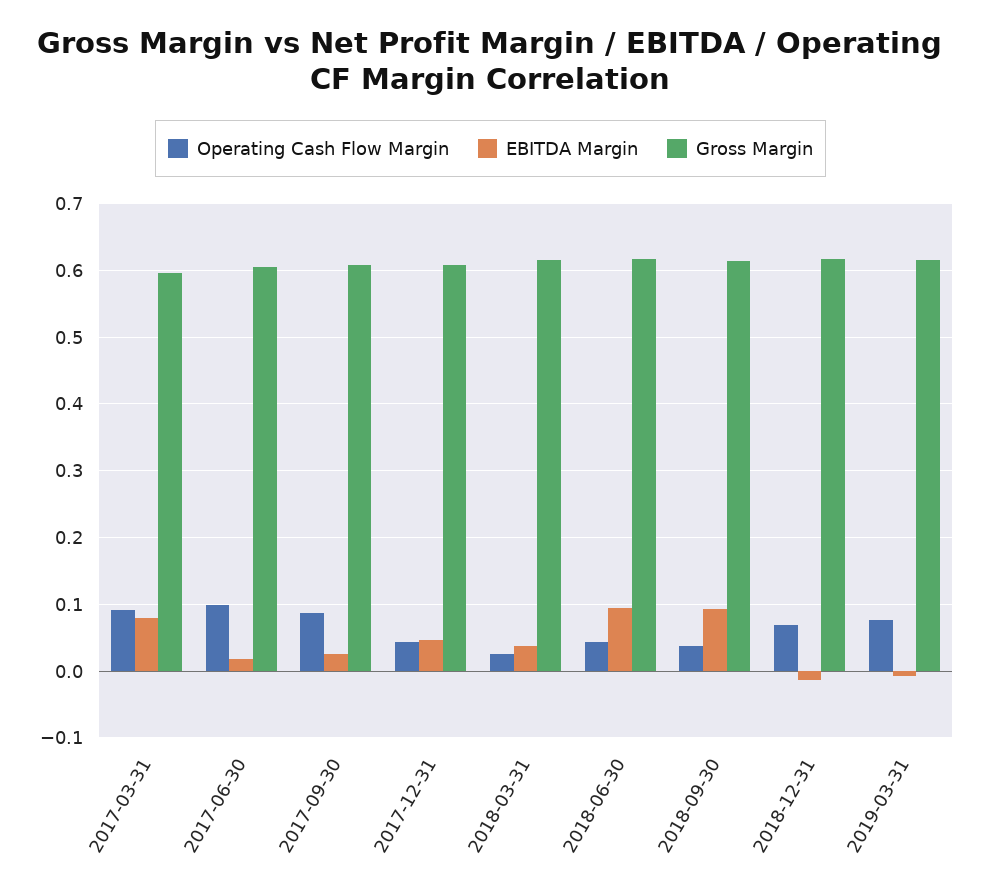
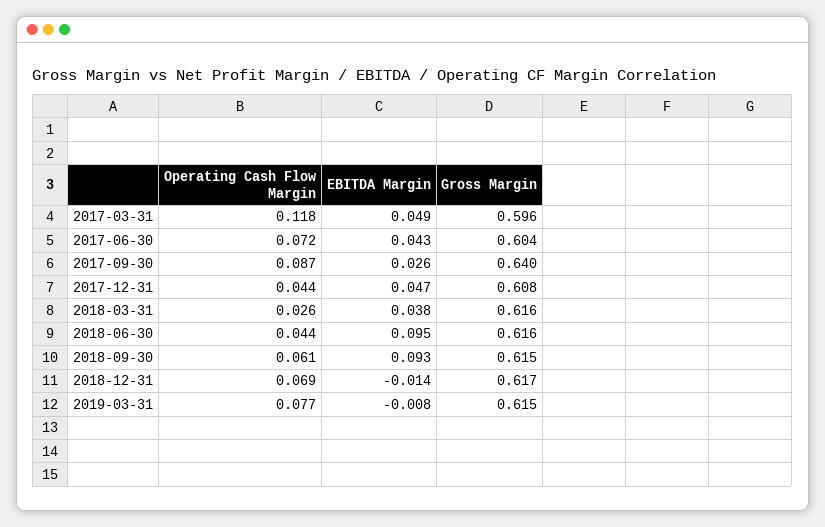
Operating Cash Flow Margin, 2017-03-31: 0.09 -> 0.118
EBITDA Margin, 2017-03-31: 0.08 -> 0.049
Operating Cash Flow Margin, 2017-06-30: 0.1 -> 0.072
EBITDA Margin, 2017-06-30: 0.02 -> 0.043
Gross Margin, 2017-09-30: 0.61 -> 0.64
Operating Cash Flow Margin, 2018-09-30: 0.04 -> 0.061

